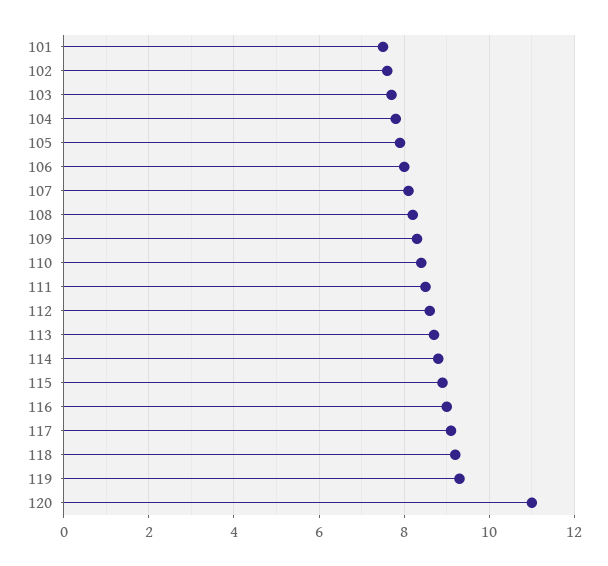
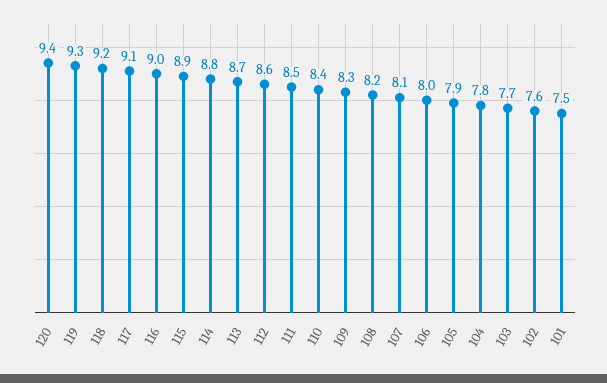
120: 11 -> 9.4

